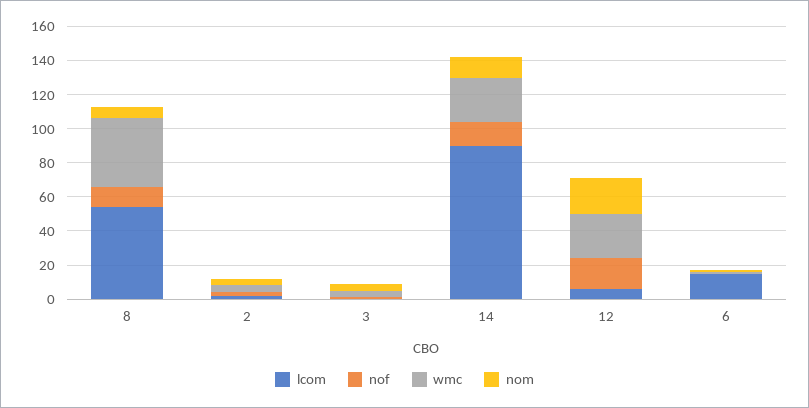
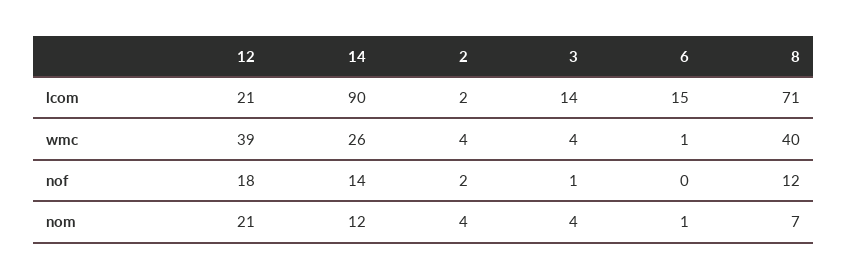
lcom, 8: 55 -> 71
lcom, 3: 0 -> 14
lcom, 12: 5 -> 21
wmc, 12: 25 -> 39

